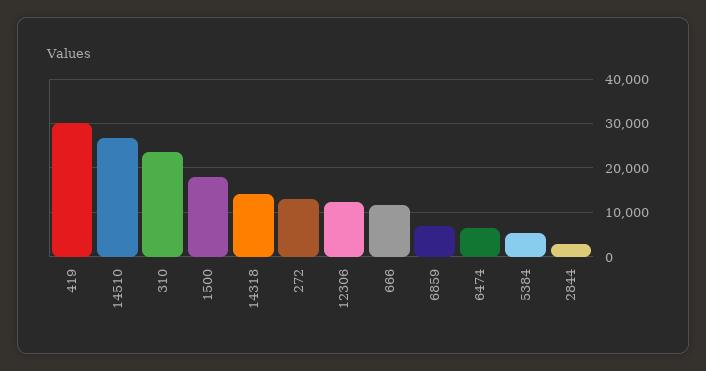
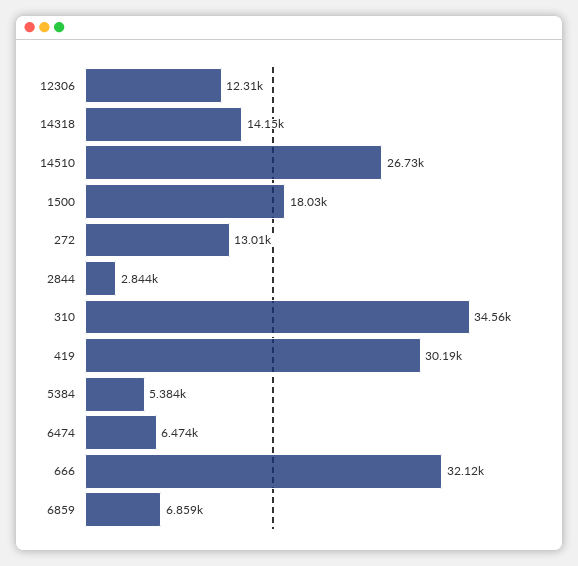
310: 24000 -> 34560
666: 12000 -> 32120

